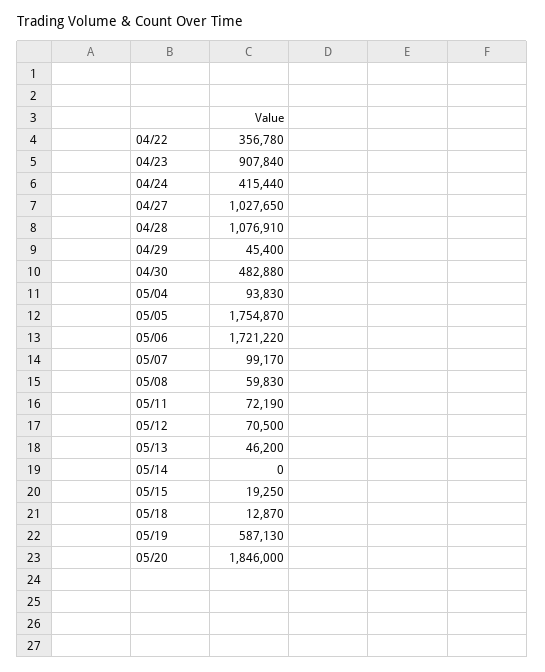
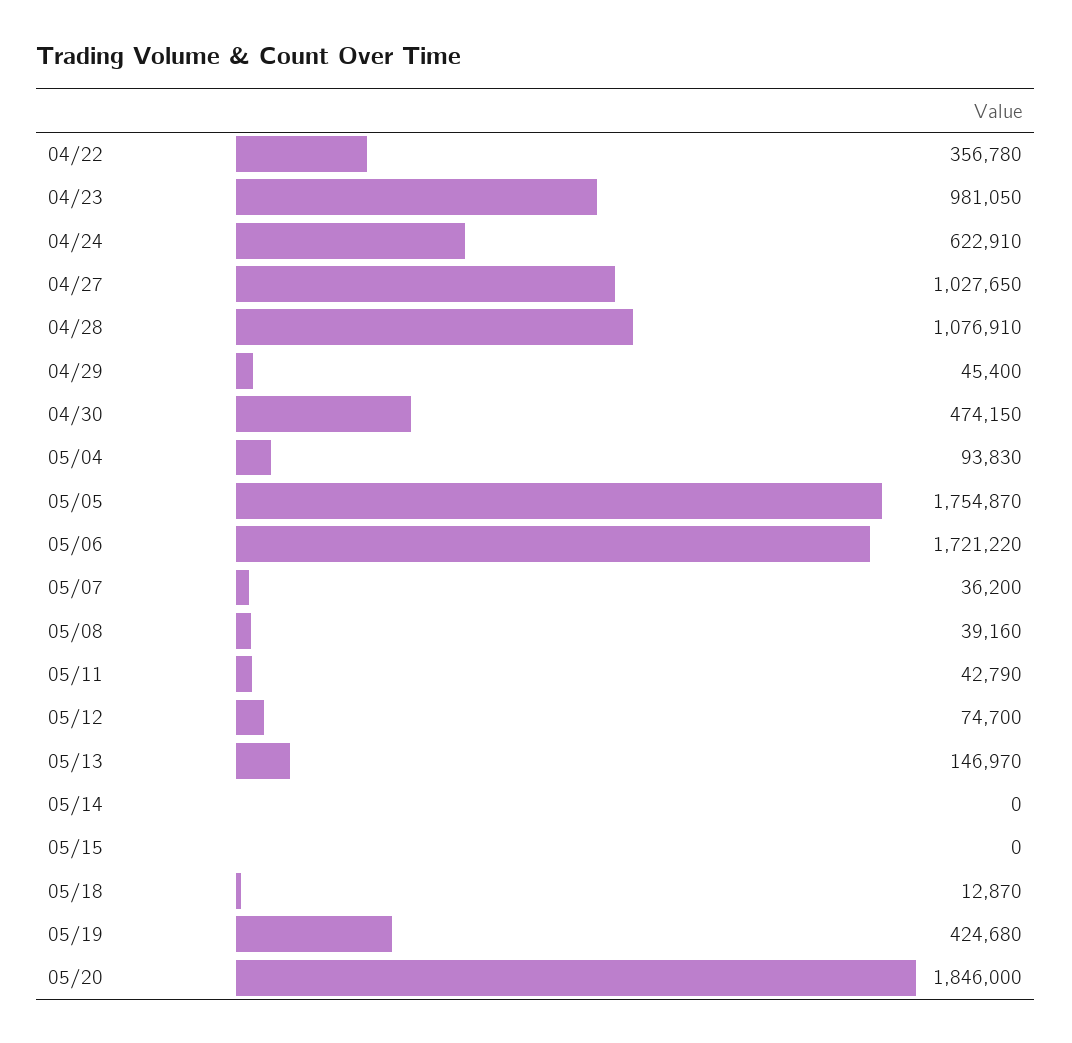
04/23: 907840 -> 981050
04/24: 415440 -> 622910
04/30: 482880 -> 474150
05/07: 99170 -> 36200
05/08: 59830 -> 39160
05/11: 72190 -> 42790
05/12: 70500 -> 74700
05/13: 46200 -> 146970
05/15: 19250 -> 0
05/19: 587130 -> 424680

